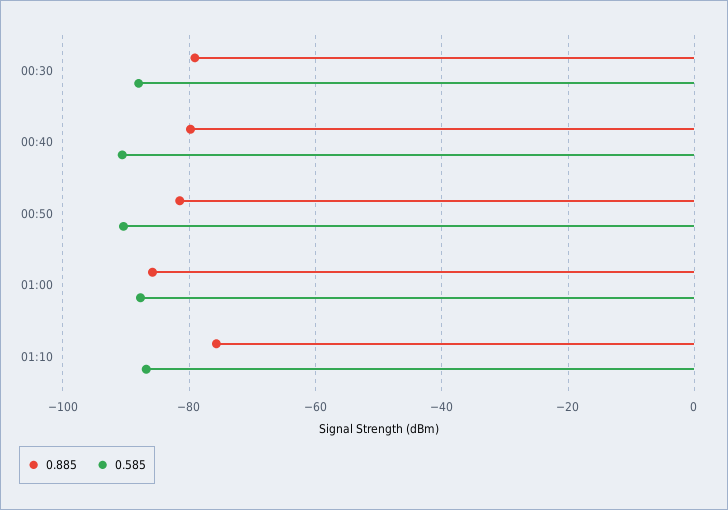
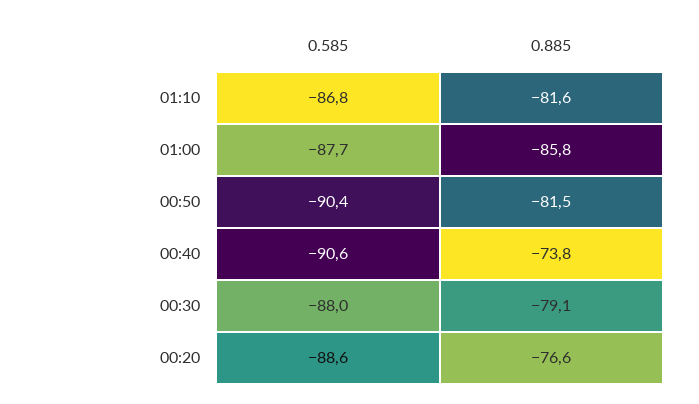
0.885, 00:40: -80 -> -73.8
0.885, 01:10: -76 -> -81.6
0.585, 00:20: none -> -88.6
0.885, 00:20: none -> -76.6

